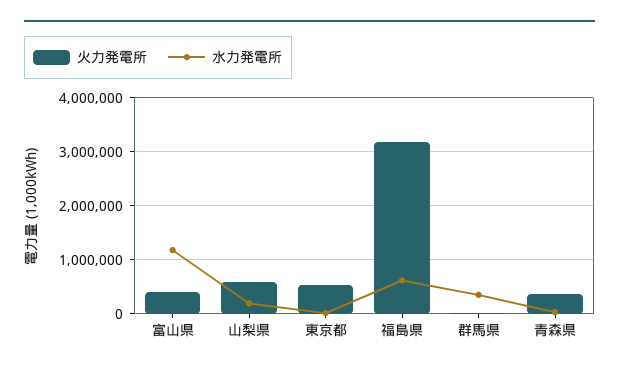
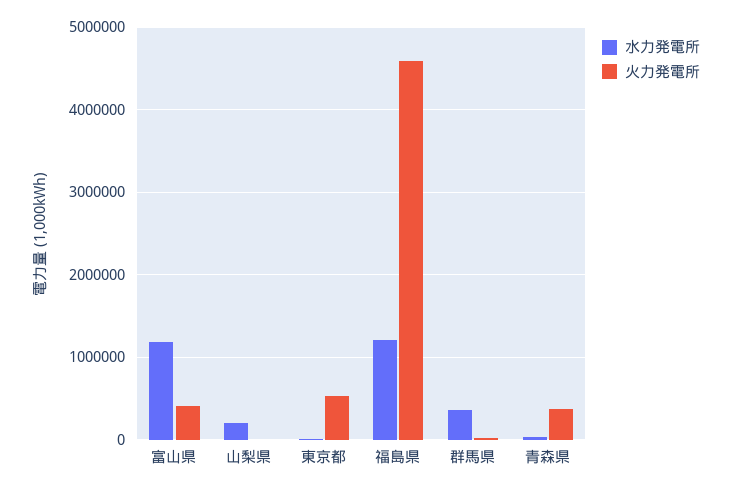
火力発電所, 山梨県: 600000 -> 0
火力発電所, 福島県: 3200000 -> 4600000
水力発電所, 福島県: 600000 -> 1200000

